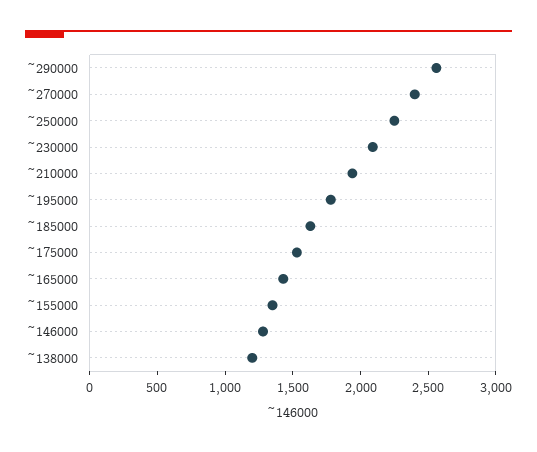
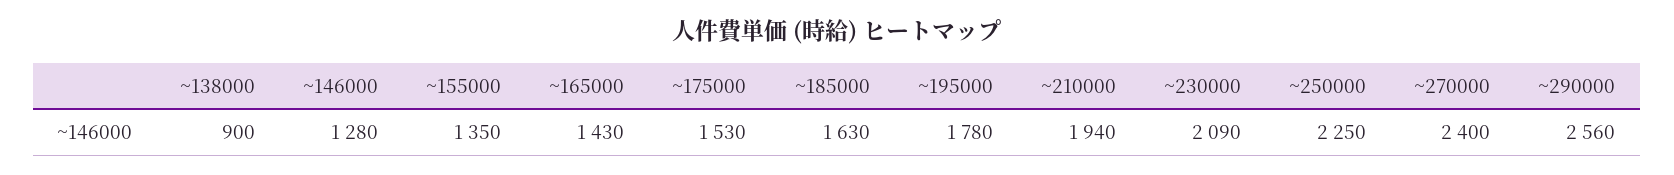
~138000: 1200 -> 900

